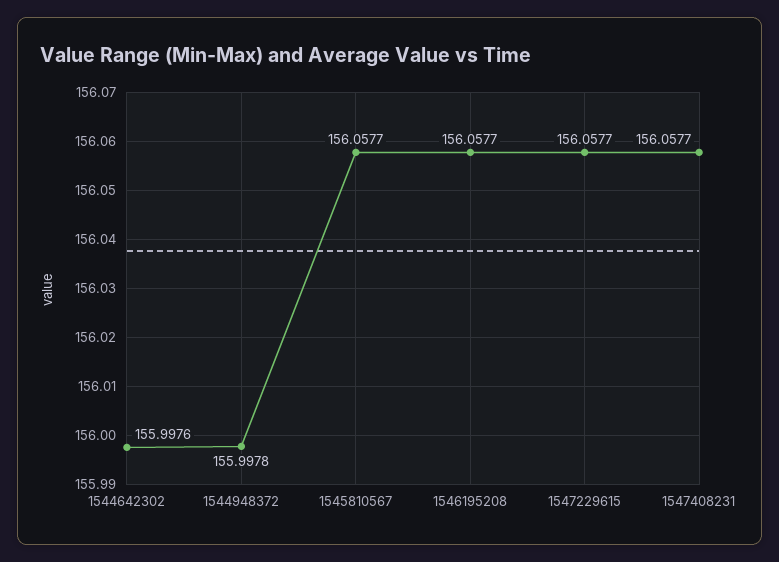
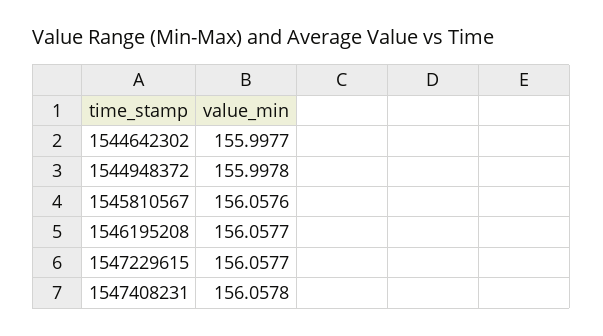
1544642302: 155.9976 -> 155.9977
1545810567: 156.0577 -> 156.0576
1547408231: 156.0577 -> 156.0578

